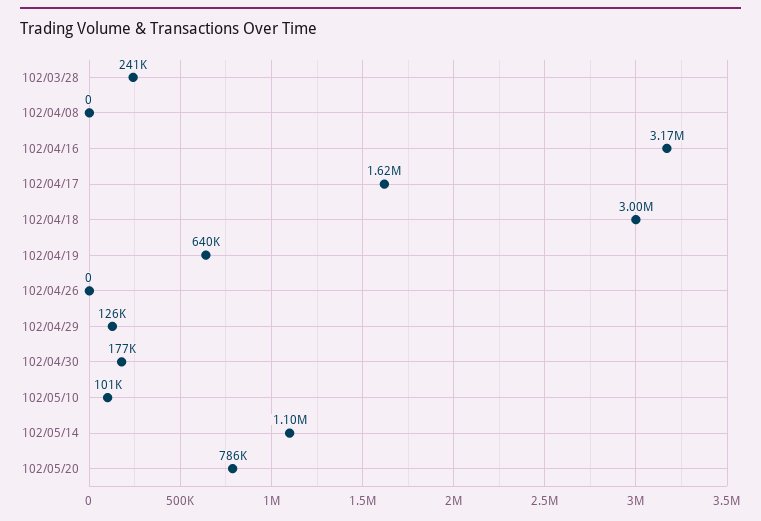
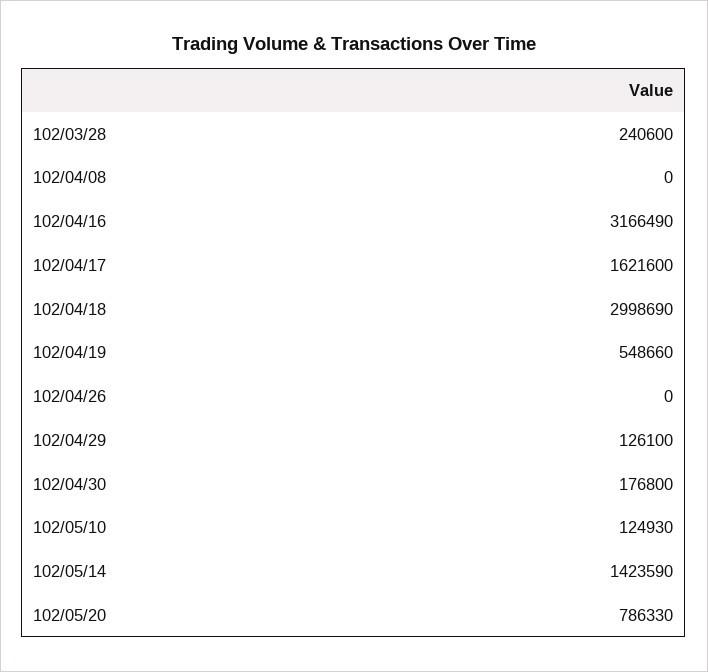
102/04/19: 640000 -> 548660
102/05/10: 101000 -> 124930
102/05/14: 1100000 -> 1423590

